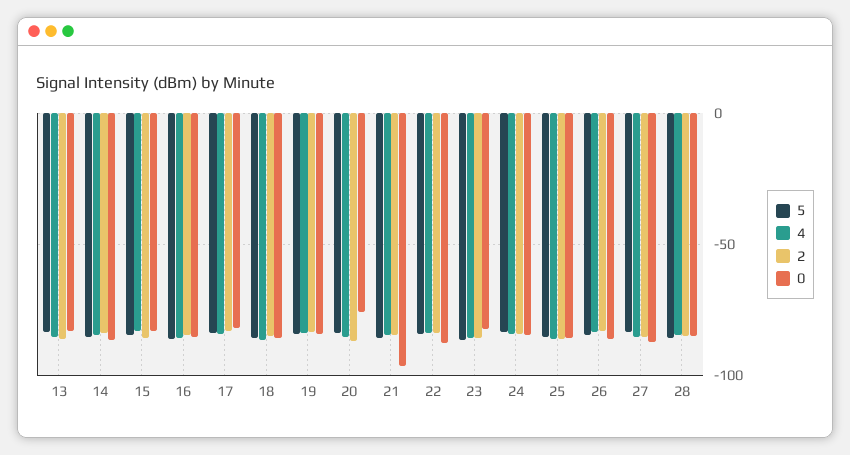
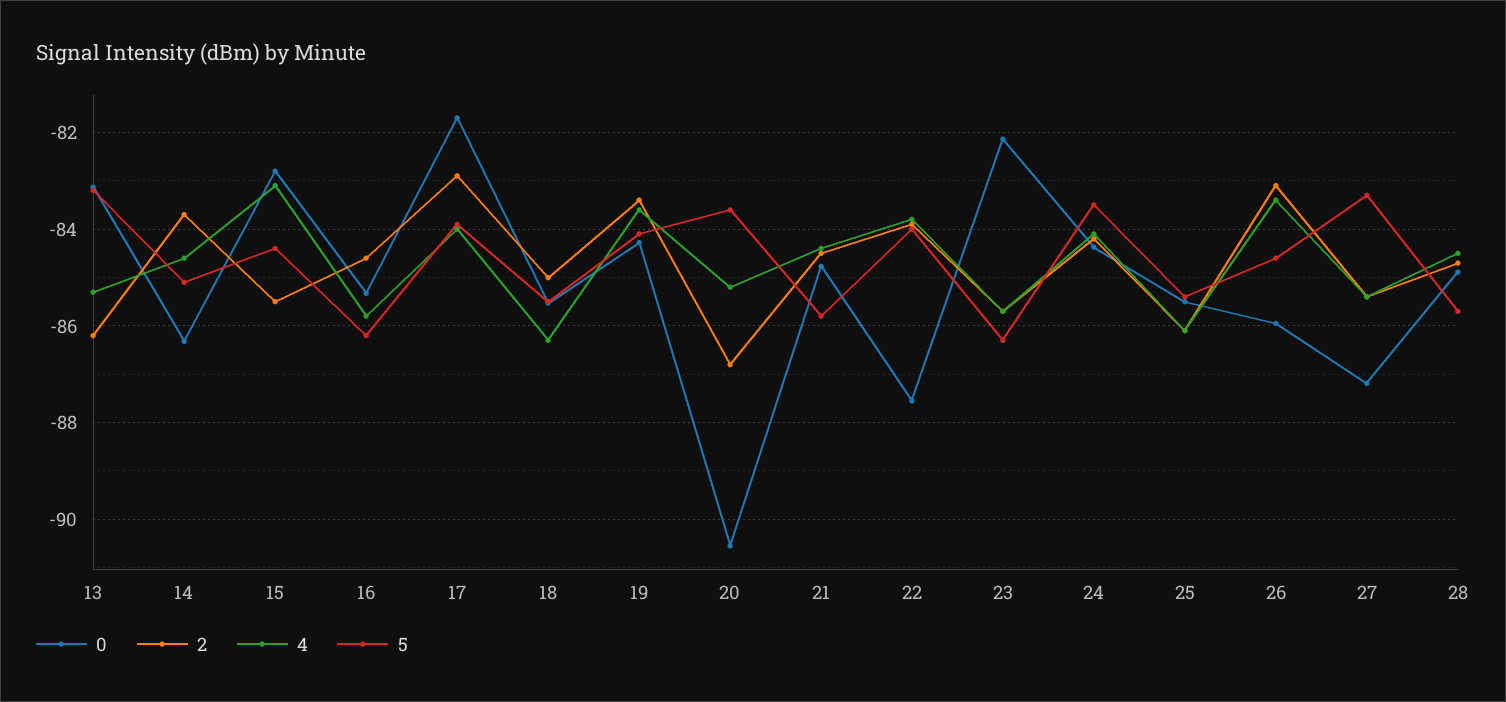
0, 20: -75 -> -90.6
0, 21: -95 -> -84.8

